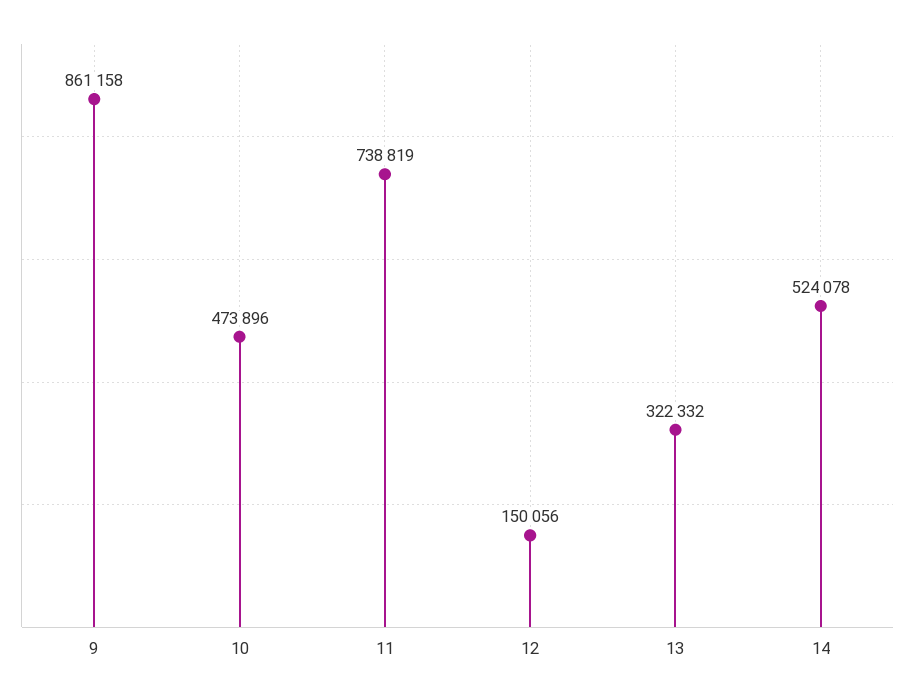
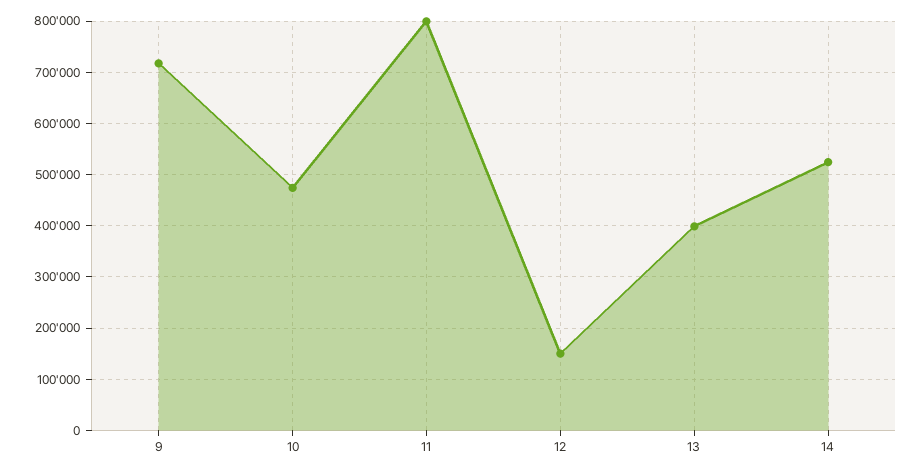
9: 861158 -> 720000
11: 738819 -> 800000
13: 322332 -> 400000

